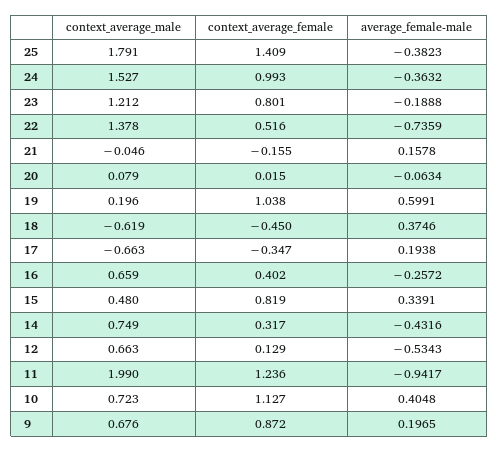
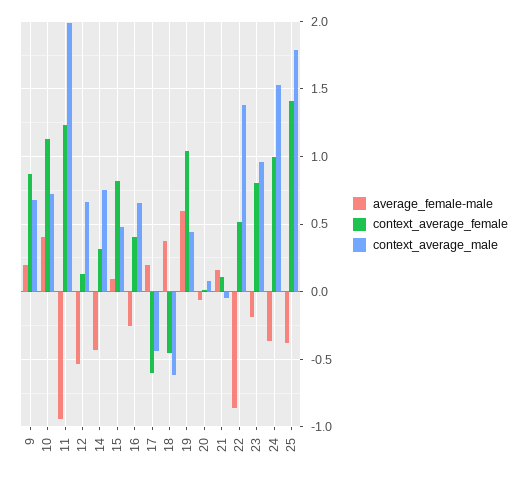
context_average_male, 23: 1.212 -> 0.95
average_female-male, 22: -0.7359 -> -0.85
context_average_female, 21: -0.155 -> 0.1
context_average_male, 19: 0.196 -> 0.45
context_average_male, 17: -0.663 -> -0.45
context_average_female, 17: -0.347 -> -0.6
average_female-male, 15: 0.3391 -> 0.1

